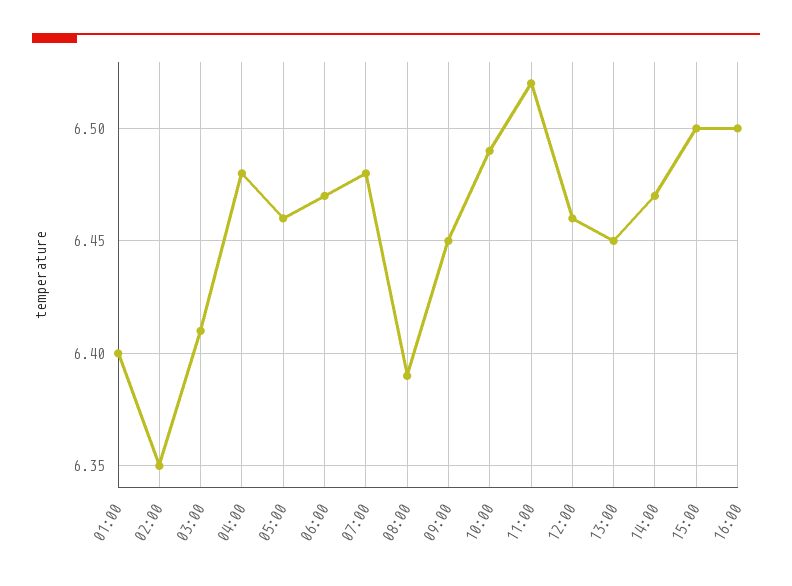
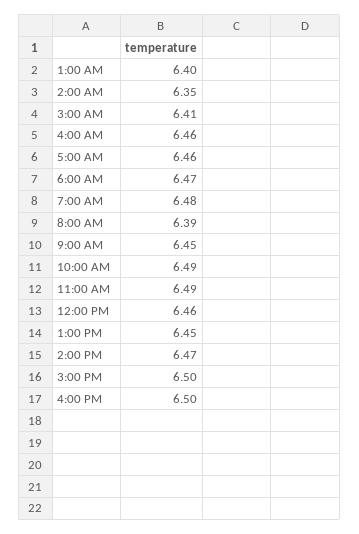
04:00: 6.48 -> 6.46
11:00: 6.52 -> 6.49

